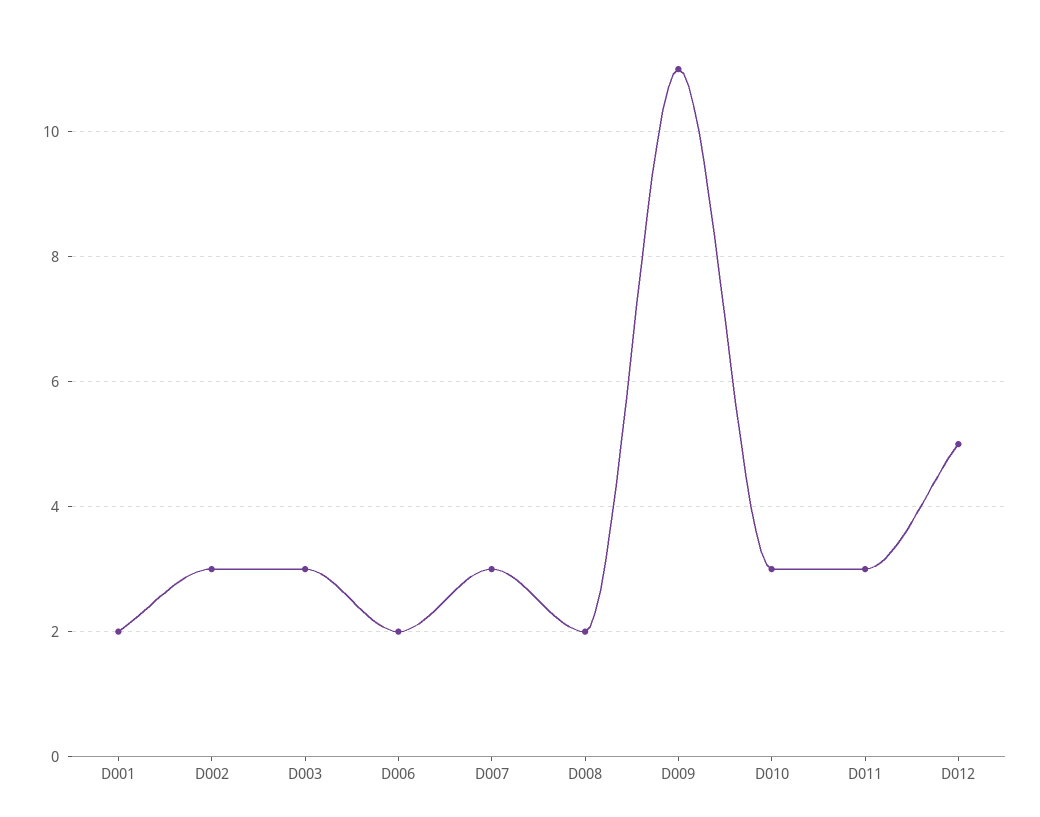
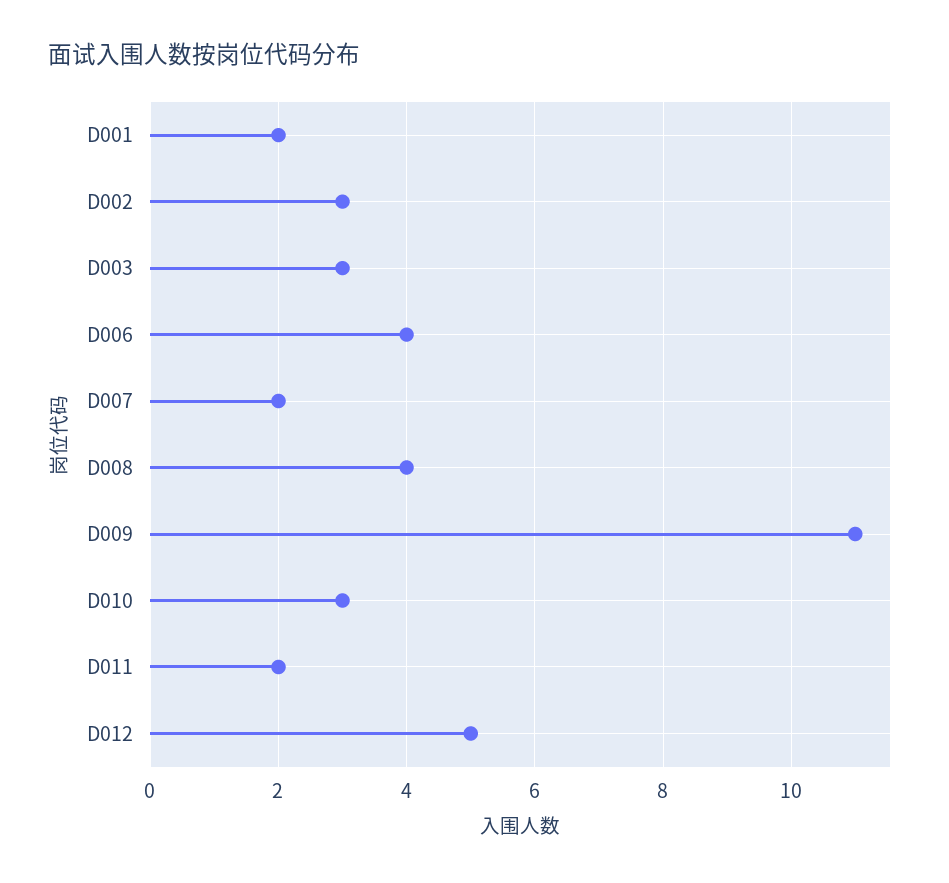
D006: 2 -> 4
D007: 3 -> 2
D008: 2 -> 4
D011: 3 -> 2

